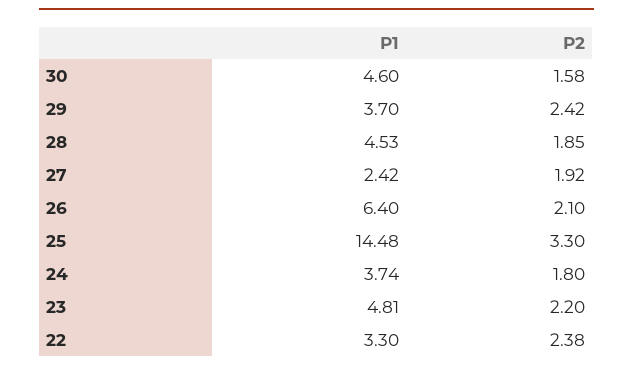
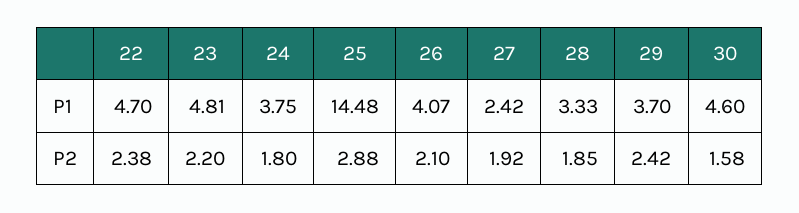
P1, 28: 4.53 -> 3.33
P1, 26: 6.4 -> 4.07
P2, 25: 3.3 -> 2.88
P1, 24: 3.74 -> 3.75
P1, 22: 3.3 -> 4.7

